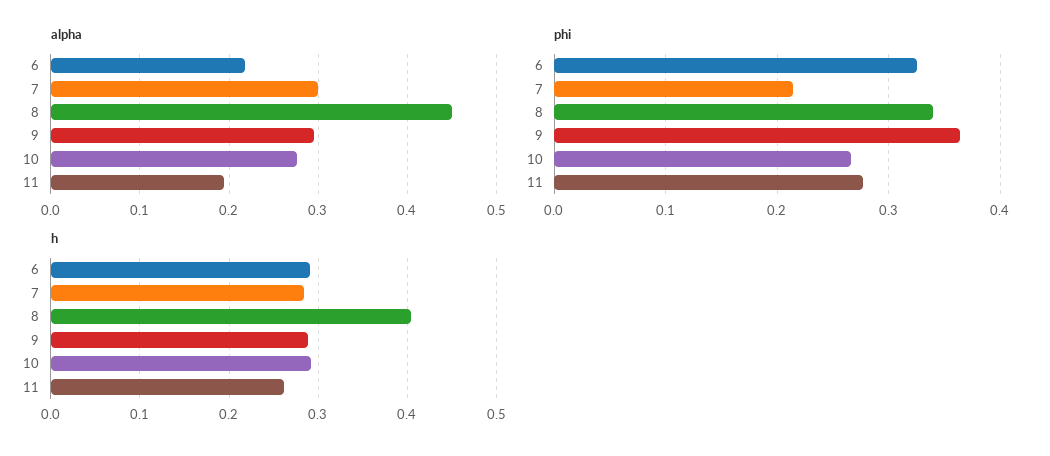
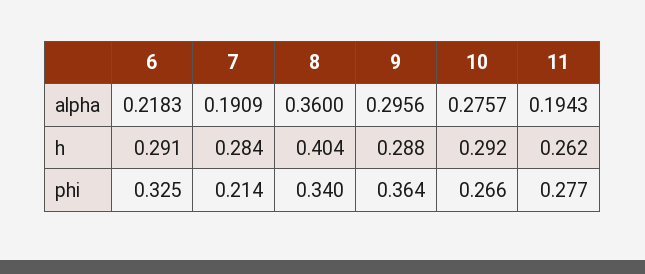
alpha, 7: 0.3 -> 0.1909
alpha, 8: 0.45 -> 0.36

